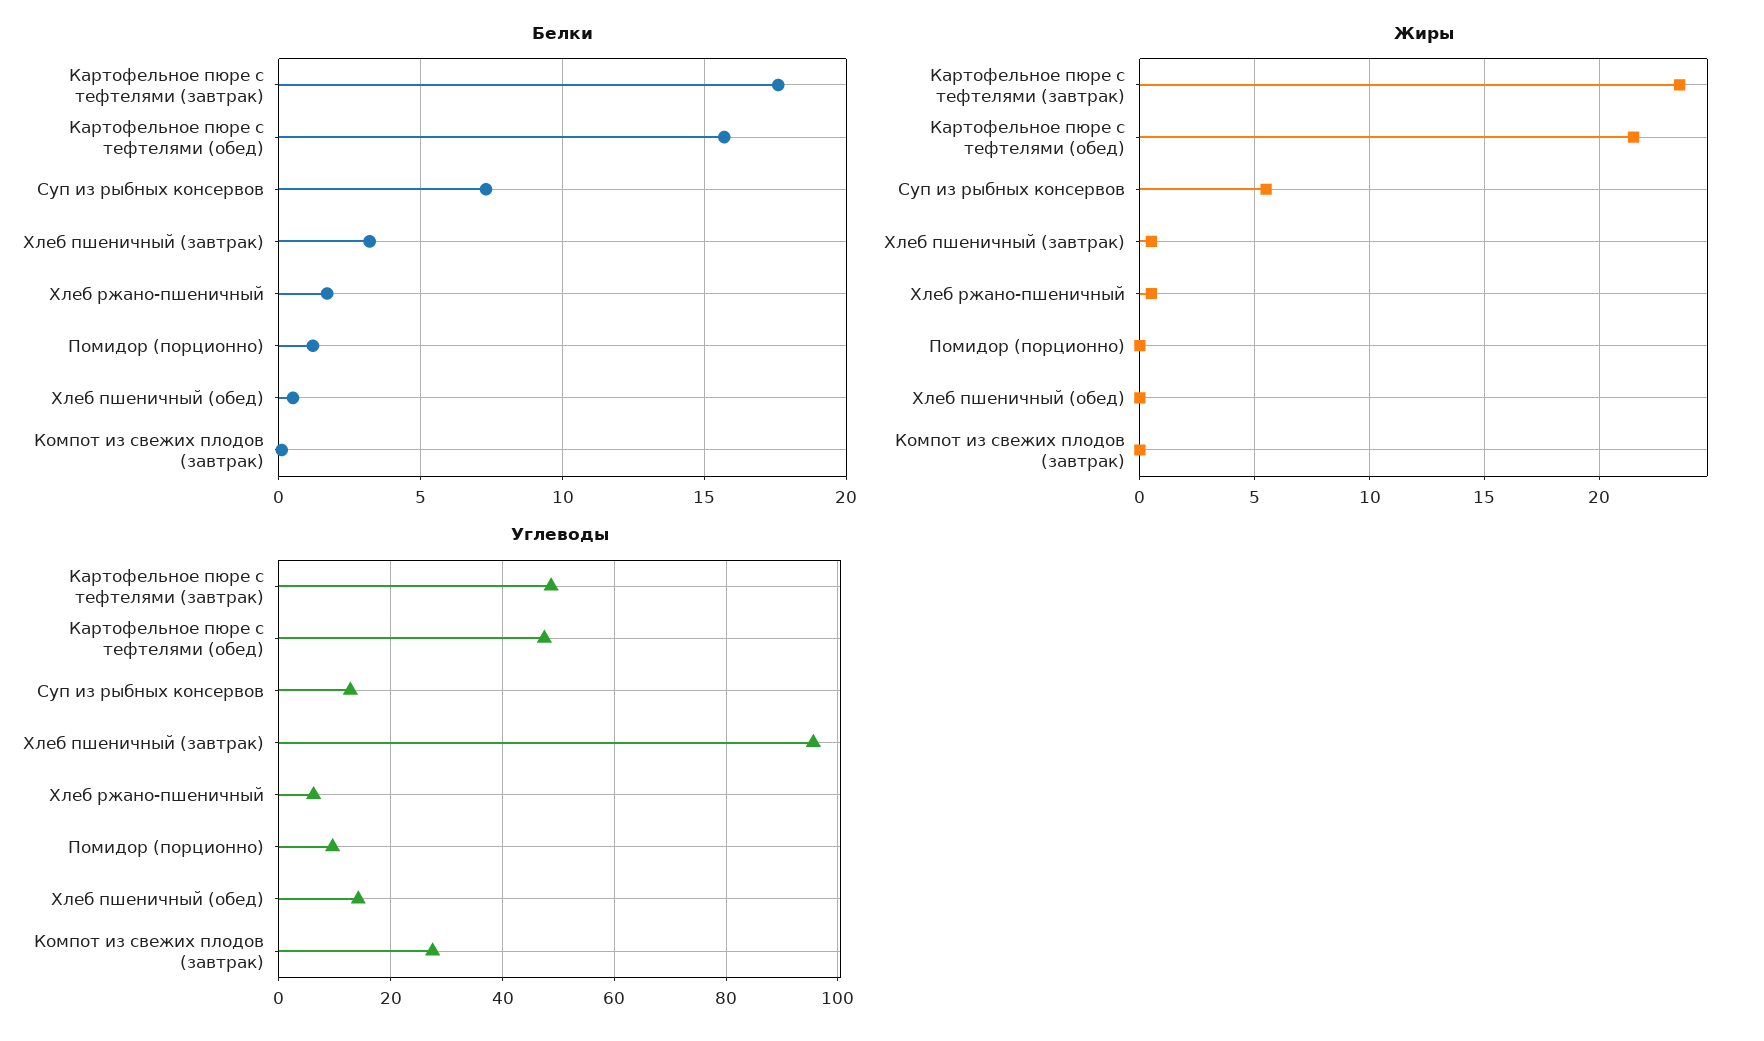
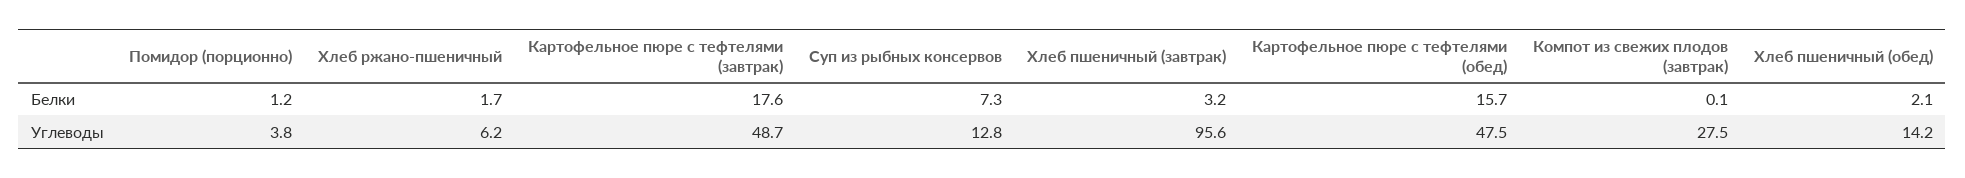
Белки, Хлеб пшеничный (обед): 0.5 -> 2.1
Жиры, Картофельное пюре с тефтелями (завтрак): 23.5 -> none
Жиры, Картофельное пюре с тефтелями (обед): 21.5 -> none
Жиры, Суп из рыбных консервов: 5.5 -> none
Жиры, Хлеб пшеничный (завтрак): 0.5 -> none
Жиры, Хлеб ржано-пшеничный: 0.5 -> none
Жиры, Помидор (порционно): 0 -> none
Жиры, Хлеб пшеничный (обед): 0 -> none
Жиры, Компот из свежих плодов (завтрак): 0 -> none
Углеводы, Помидор (порционно): 10 -> 3.8

